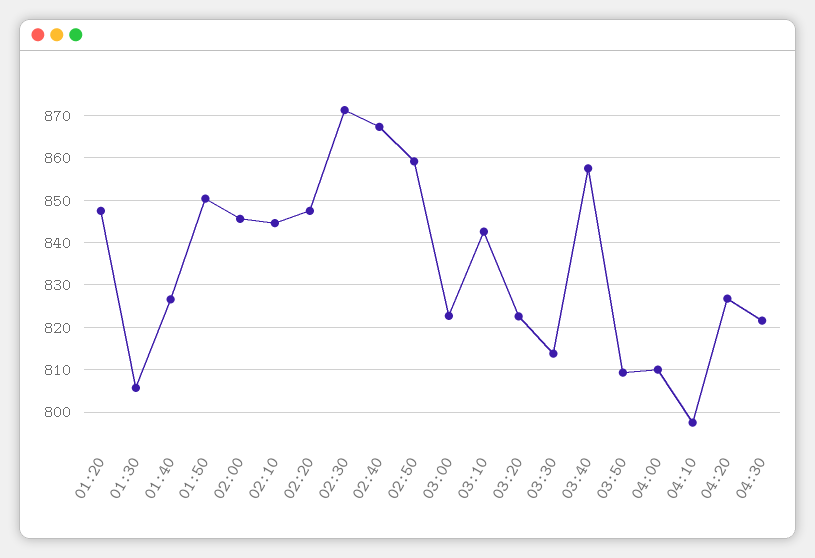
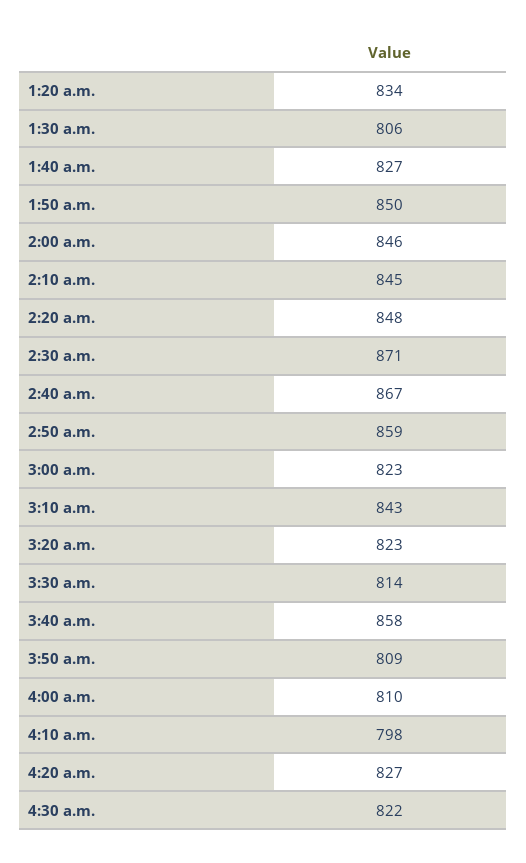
01:20: 848 -> 834

